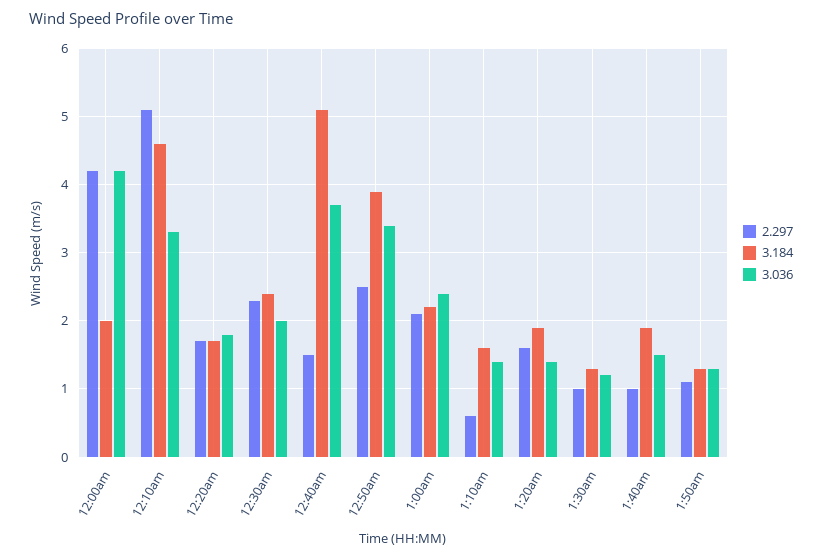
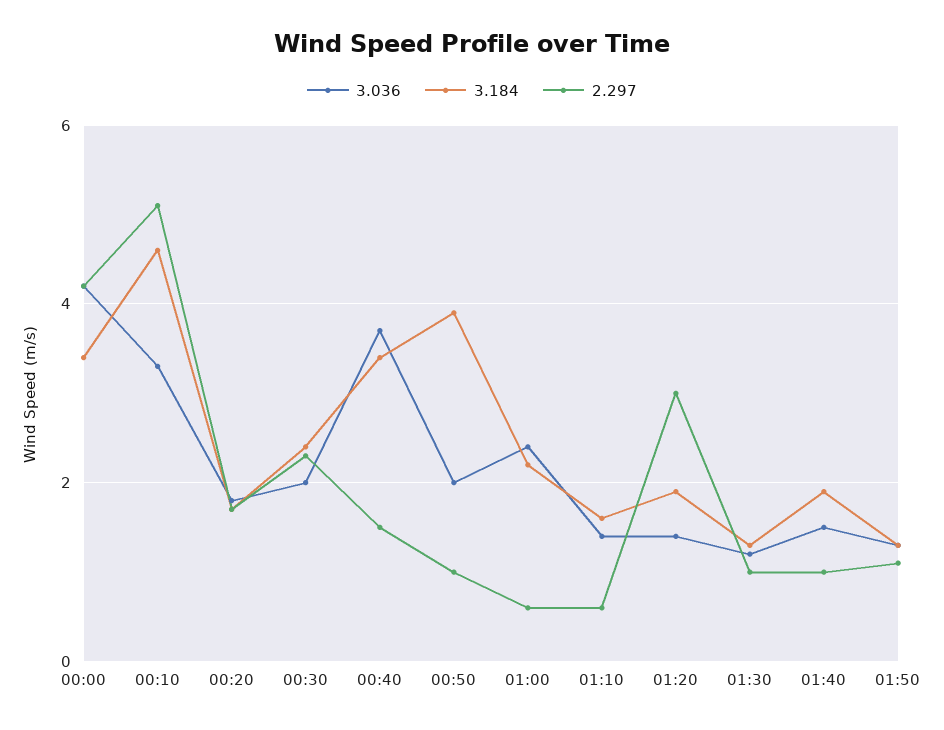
3.184, 12:00am: 2 -> 3.5
3.184, 12:40am: 5.1 -> 3.5
2.297, 12:50am: 2.5 -> 1
3.036, 12:50am: 3.4 -> 2
2.297, 1:00am: 2.1 -> 0.5
2.297, 1:20am: 1.6 -> 3

